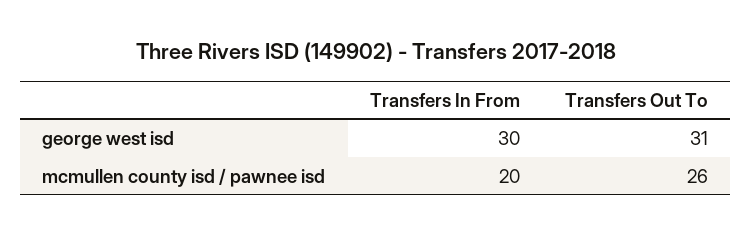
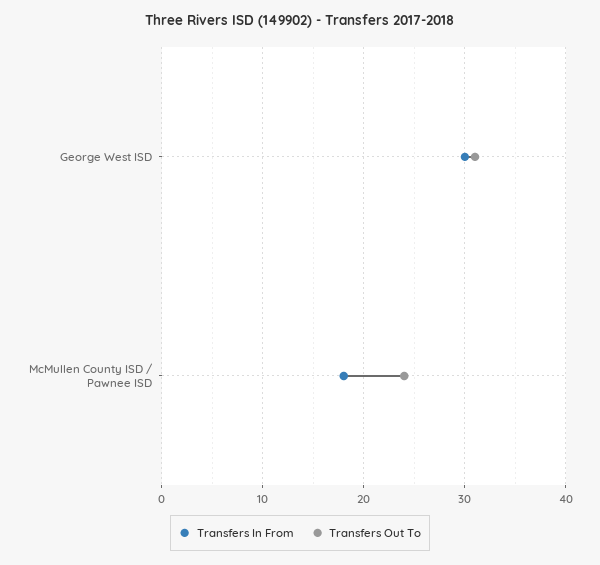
Transfers In From, mcmullen county isd / pawnee isd: 20 -> 18
Transfers Out To, mcmullen county isd / pawnee isd: 26 -> 24

